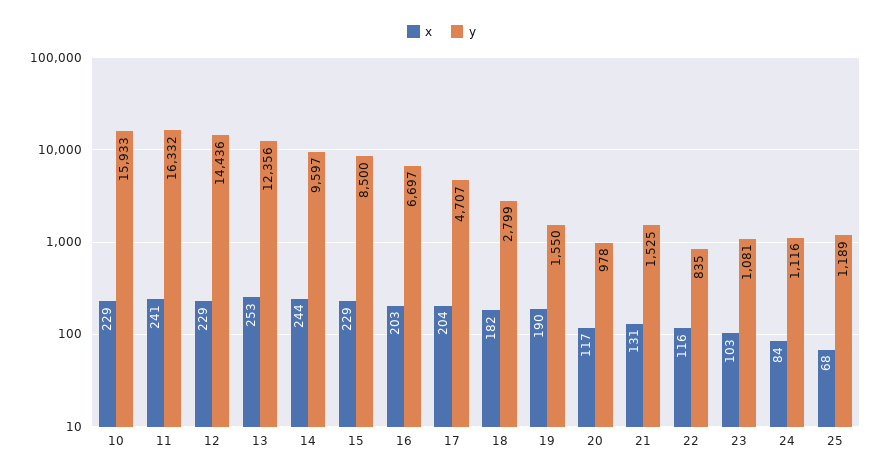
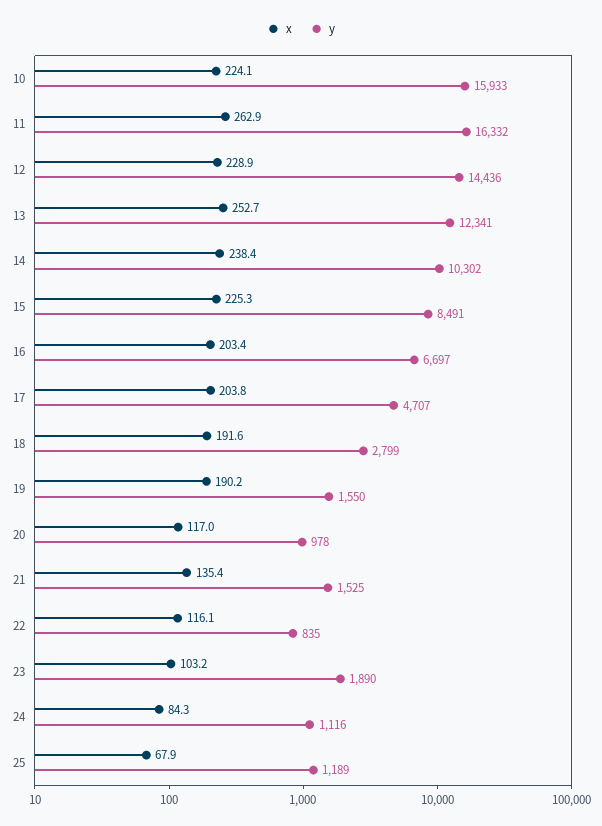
x, 10: 229 -> 224.1
x, 11: 241 -> 262.9
y, 13: 12356 -> 12341
x, 14: 244 -> 238.4
y, 14: 9597 -> 10302
x, 15: 229 -> 225.3
y, 15: 8500 -> 8491
x, 18: 182 -> 191.6
x, 21: 131 -> 135.4
y, 23: 1081 -> 1890

